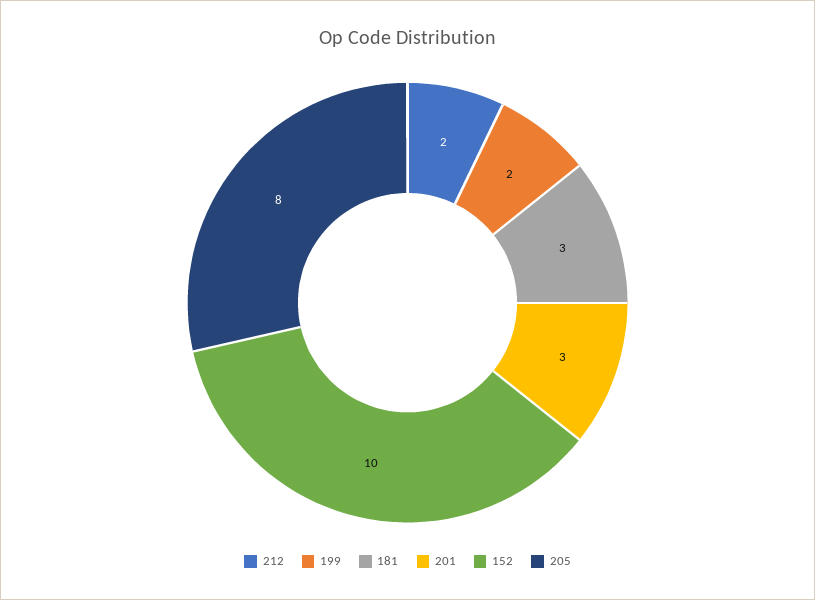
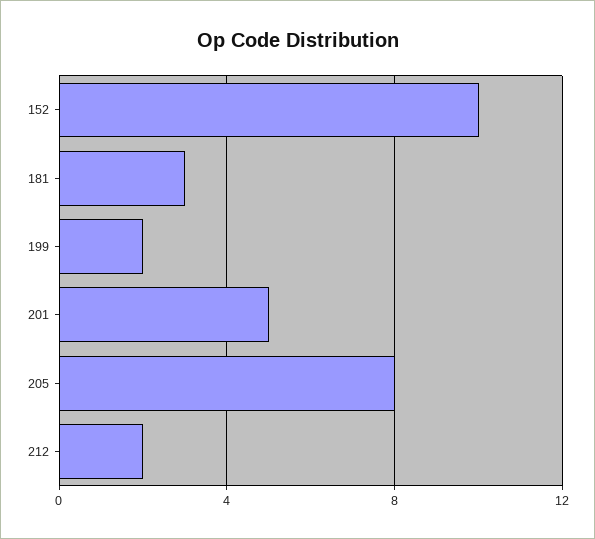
201: 3 -> 5

